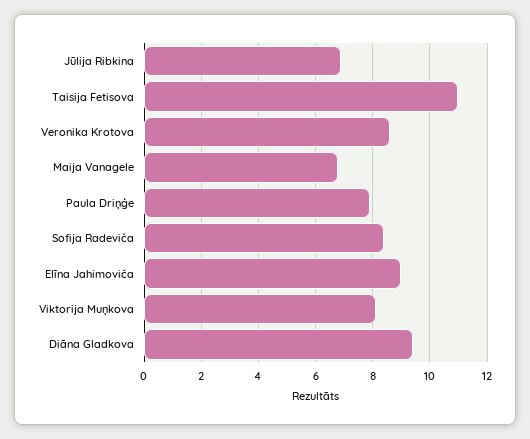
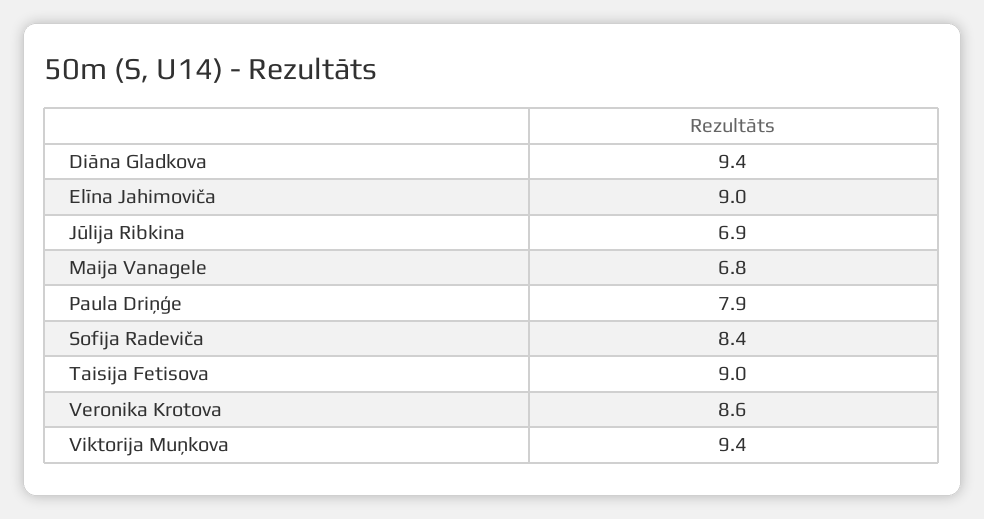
Taisija Fetisova: 11 -> 9
Viktorija Muņkova: 8 -> 9.4

